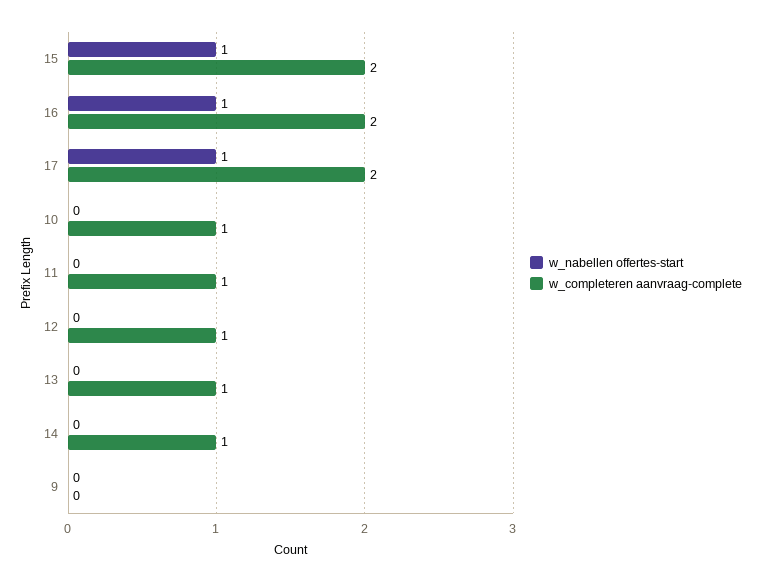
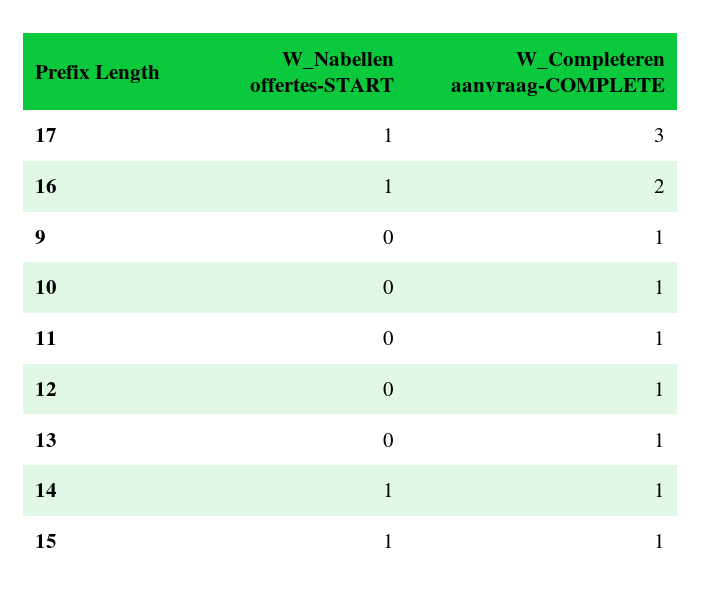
w_completeren aanvraag-complete, 15: 2 -> 1
w_completeren aanvraag-complete, 17: 2 -> 3
w_nabellen offertes-start, 14: 0 -> 1
w_completeren aanvraag-complete, 9: 0 -> 1

